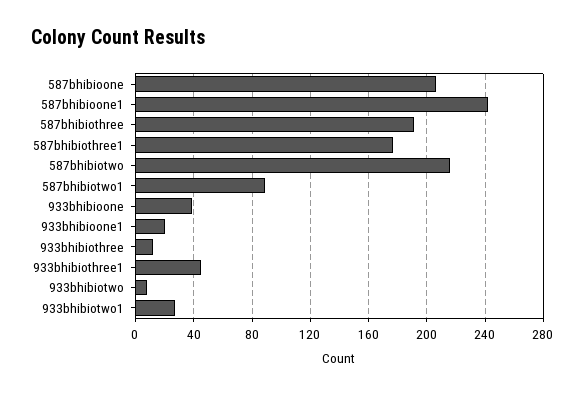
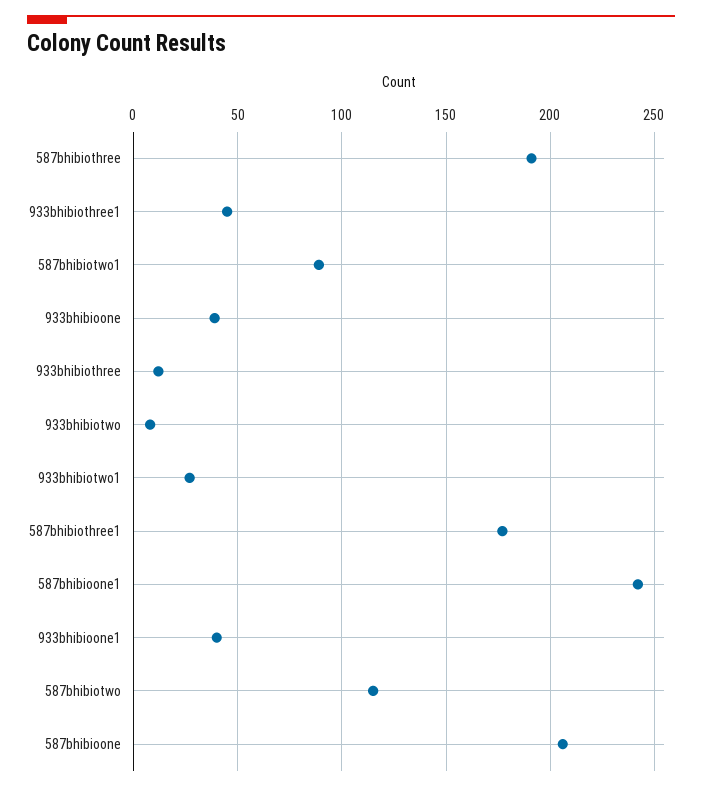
587bhibiotwo: 215 -> 115
933bhibioone1: 20 -> 40

